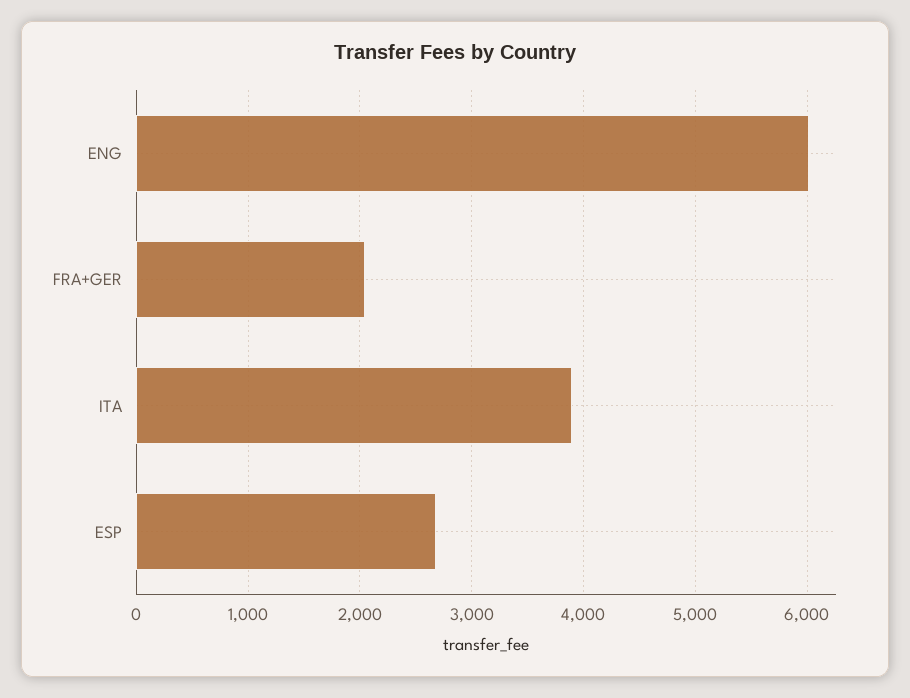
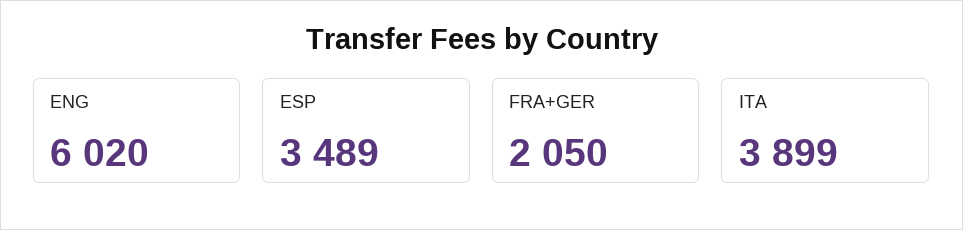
ESP: 2700 -> 3489

